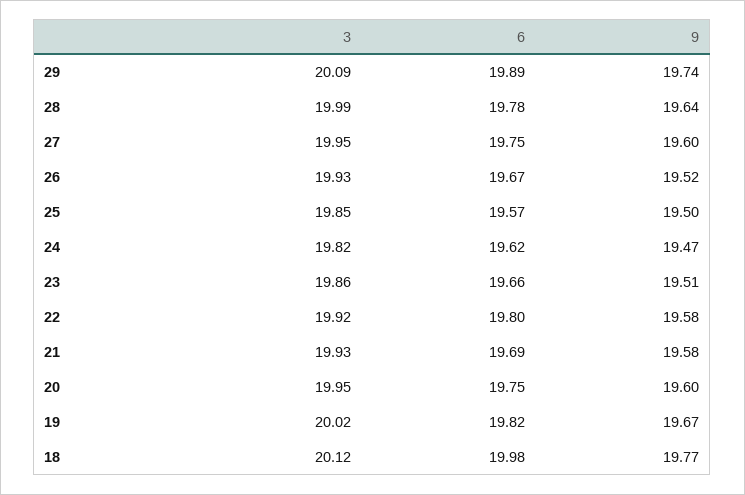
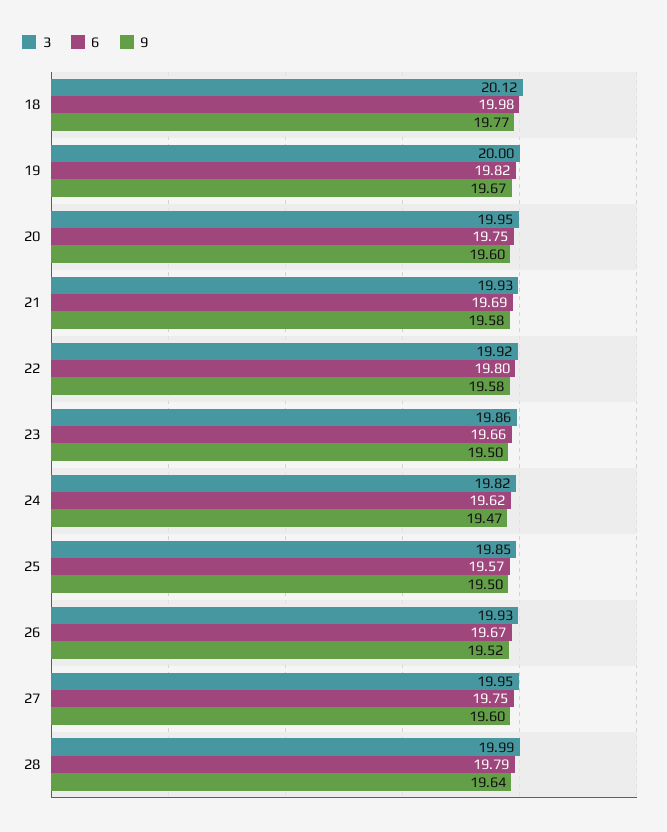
3, 29: 20.09 -> none
6, 29: 19.89 -> none
9, 29: 19.74 -> none
6, 28: 19.78 -> 19.79
9, 23: 19.51 -> 19.5
3, 19: 20.02 -> 20

